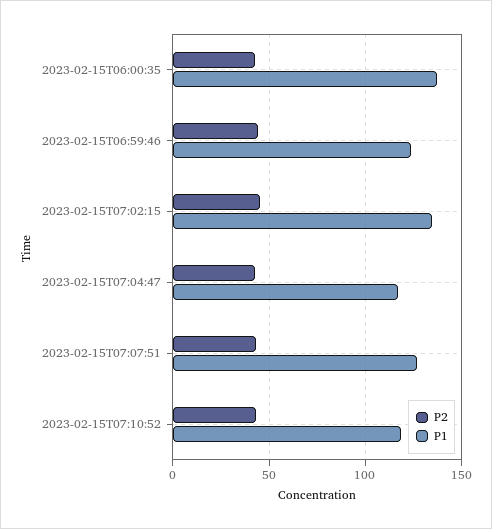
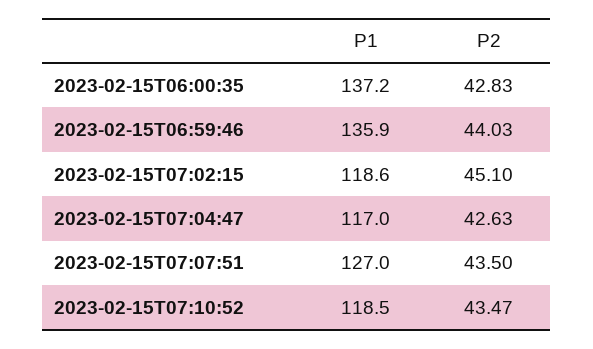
P1, 2023-02-15T06:59:46: 125 -> 135.9
P1, 2023-02-15T07:02:15: 135 -> 118.6

